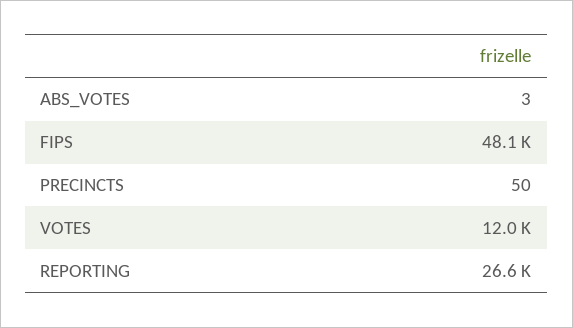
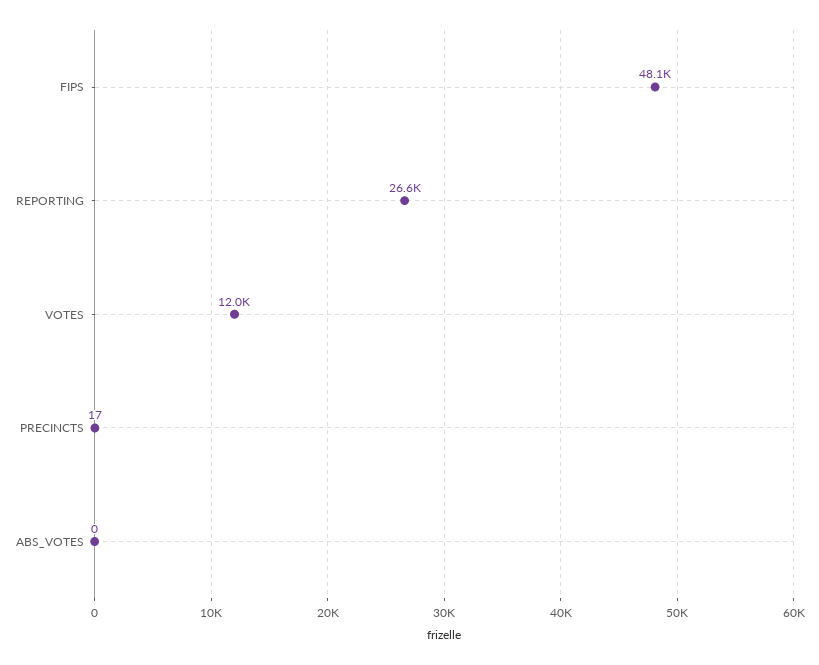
ABS_VOTES: 3 -> 0
PRECINCTS: 50 -> 17

